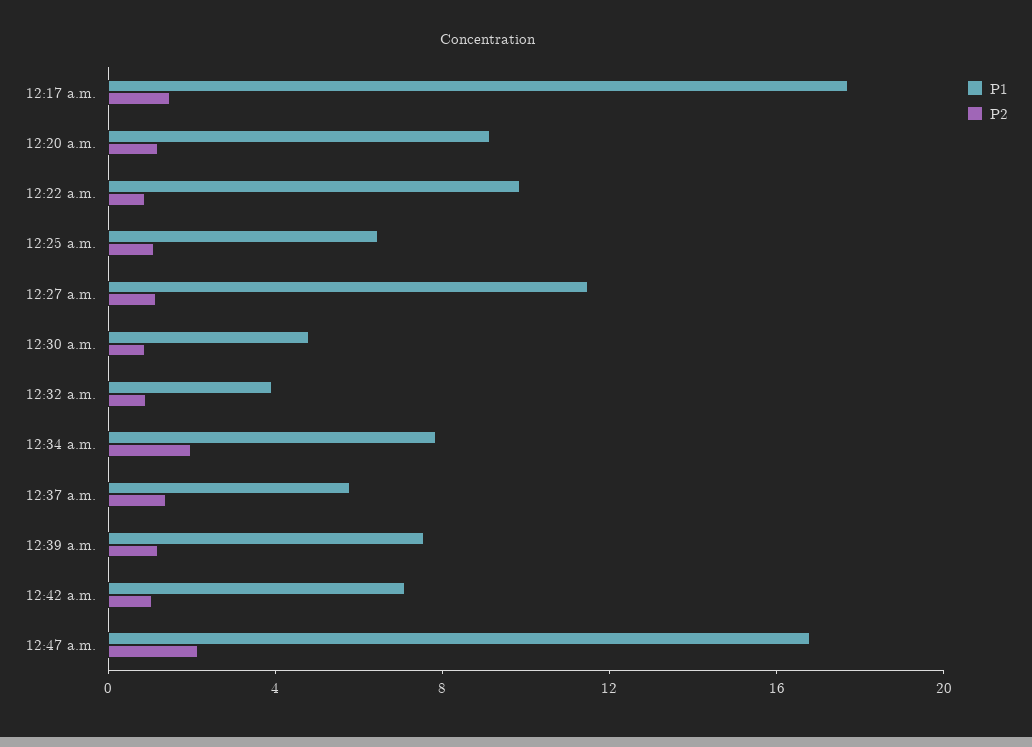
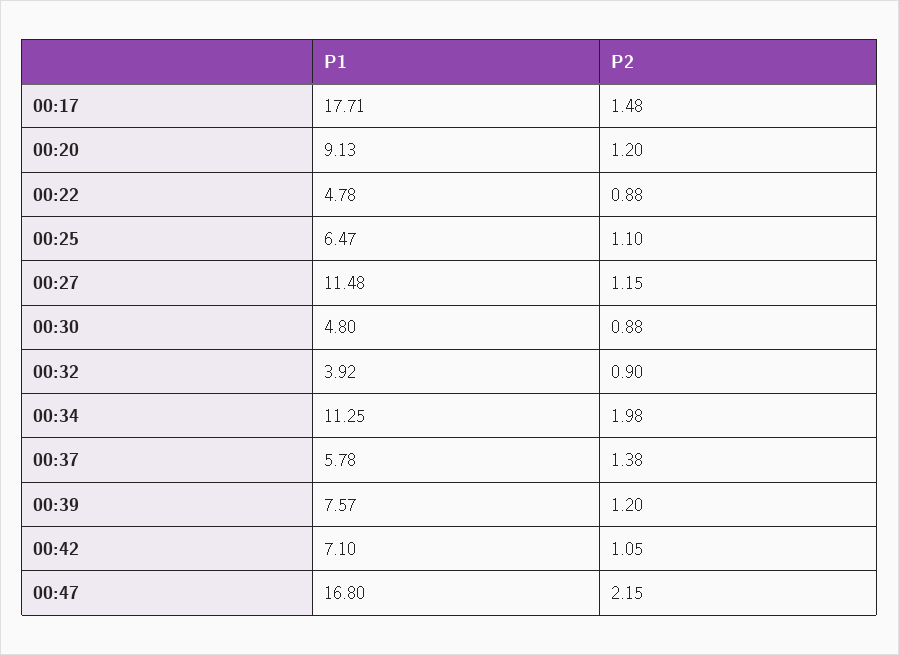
P1, 12:22 a.m.: 10 -> 4.78
P1, 12:34 a.m.: 8 -> 11.25

